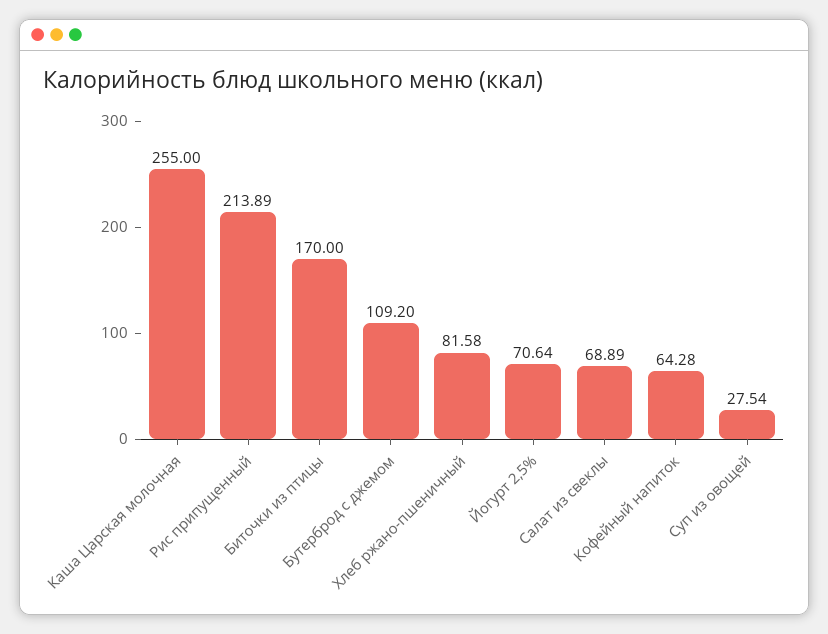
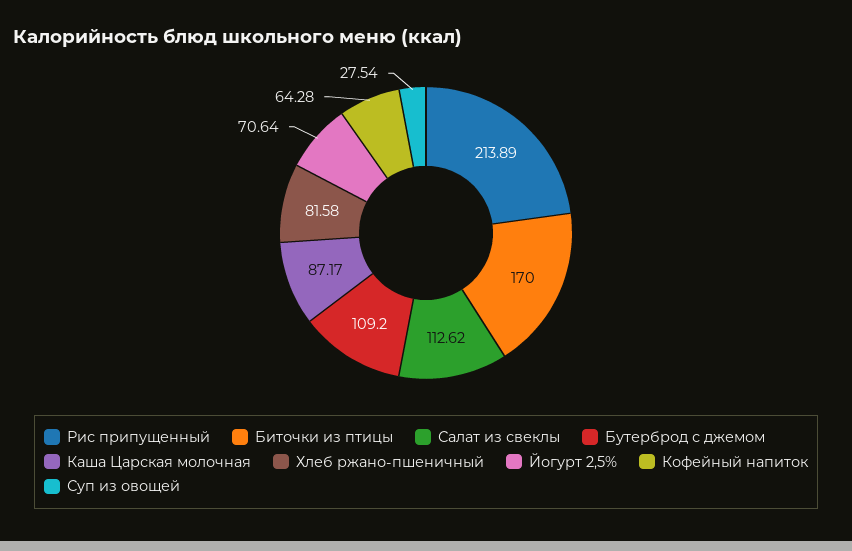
Каша Царская молочная: 255 -> 87.17
Салат из свеклы: 68.89 -> 112.62

